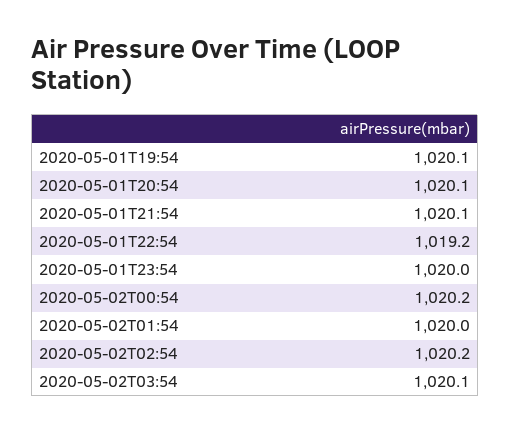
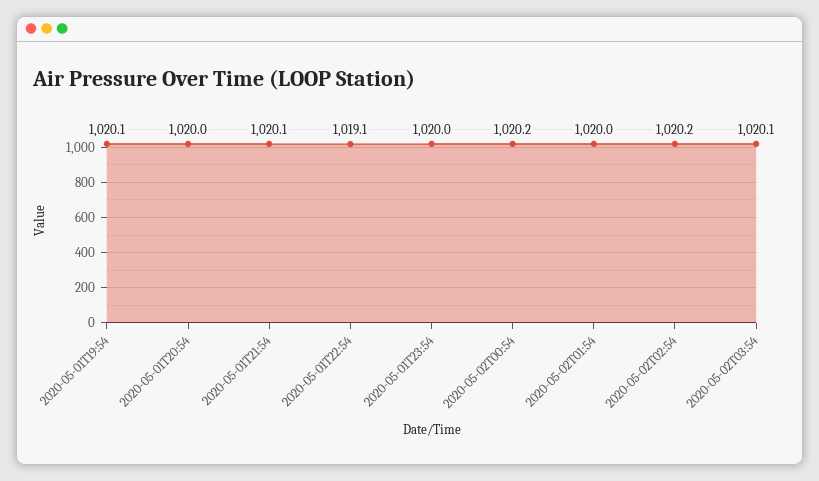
2020-05-01T20:54: 1020.1 -> 1020
2020-05-01T22:54: 1019.2 -> 1019.1

